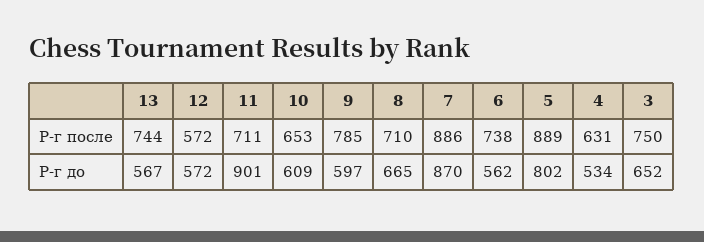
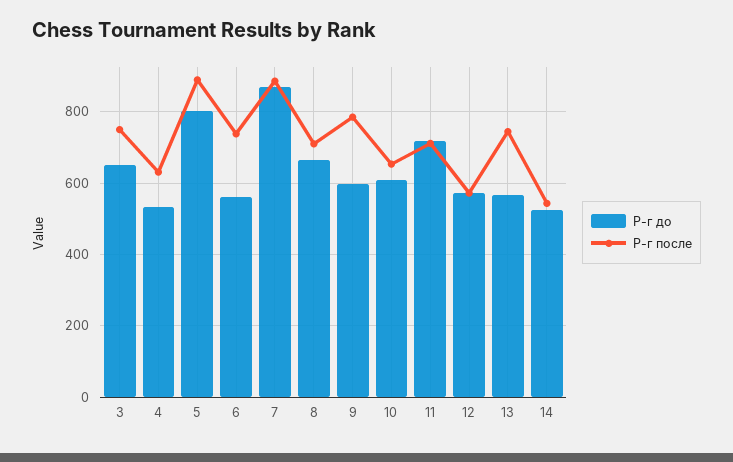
Р-г до, 11: 901 -> 720
Р-г до, 14: none -> 520
Р-г после, 14: none -> 540

